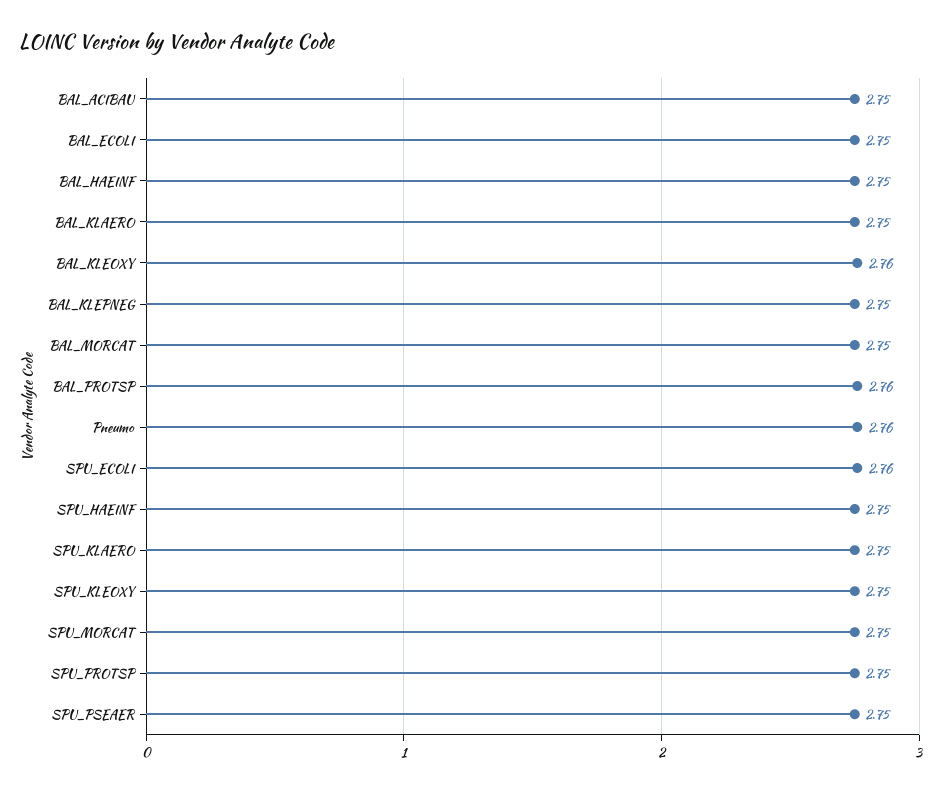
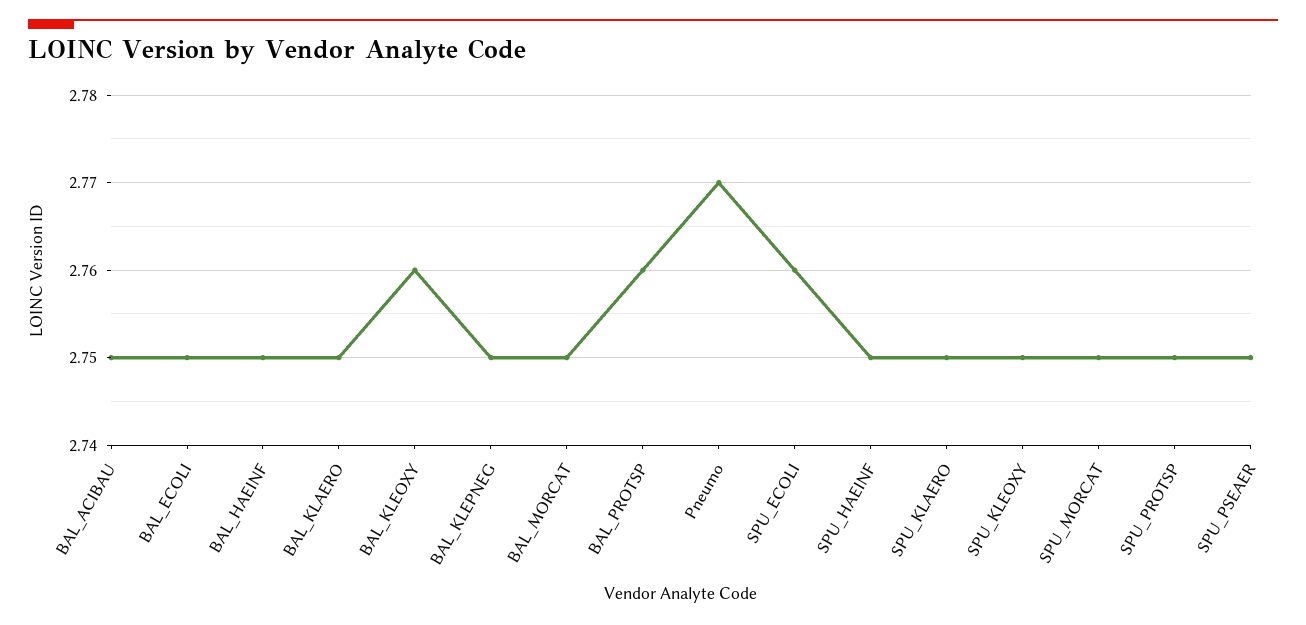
Pneumo: 2.76 -> 2.77

